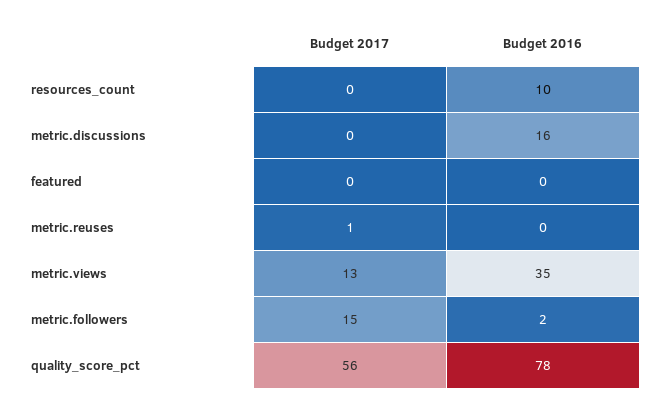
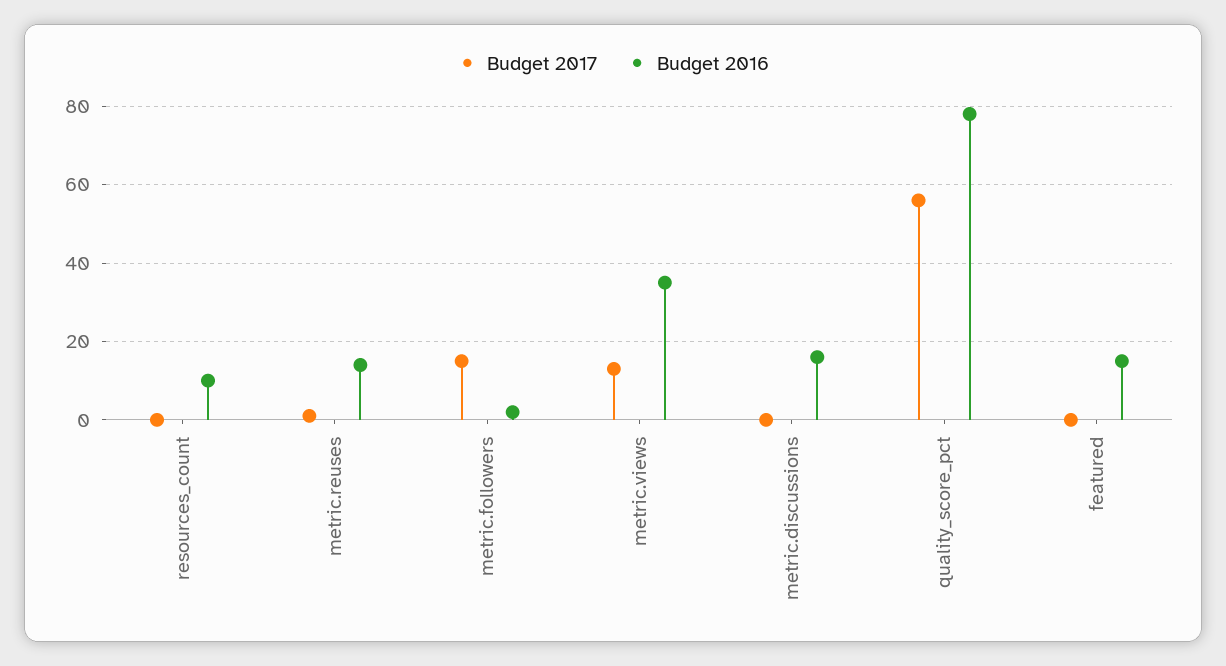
Budget 2016, featured: 0 -> 15
Budget 2016, metric.reuses: 0 -> 15

